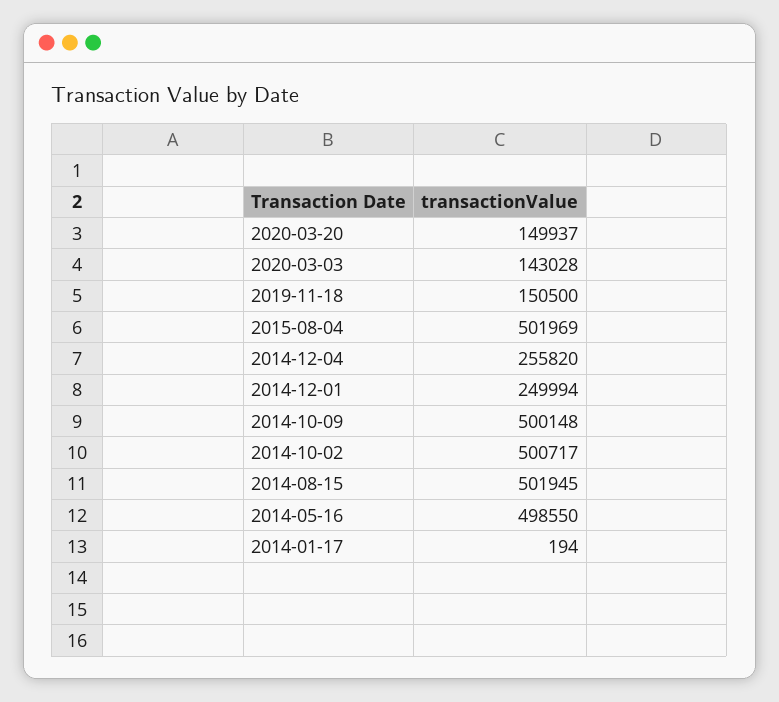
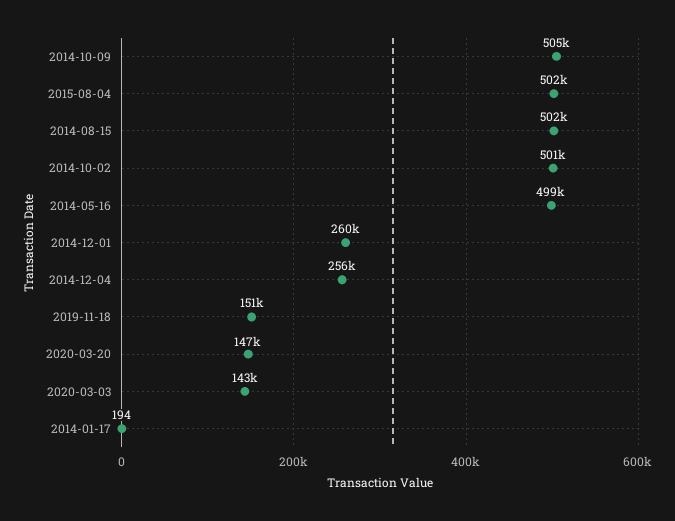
2020-03-20: 149937 -> 147000
2014-12-01: 249994 -> 260000
2014-10-09: 500148 -> 505000

